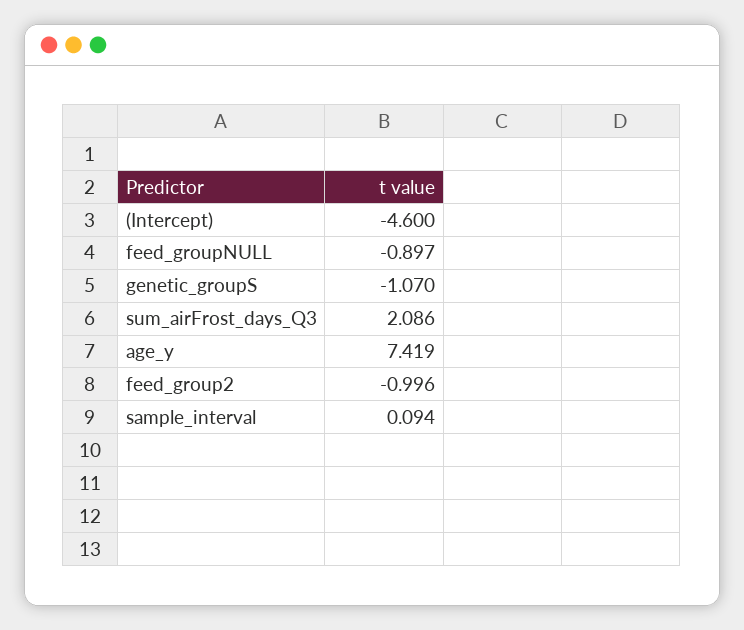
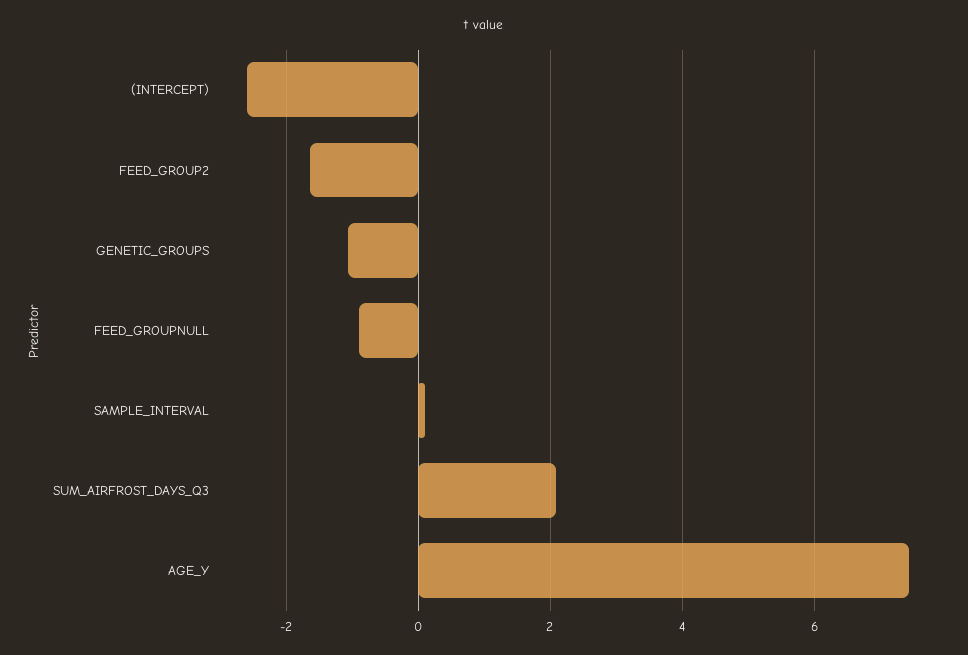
(Intercept): -4.6 -> -2.6
feed_group2: -0.996 -> -1.6

